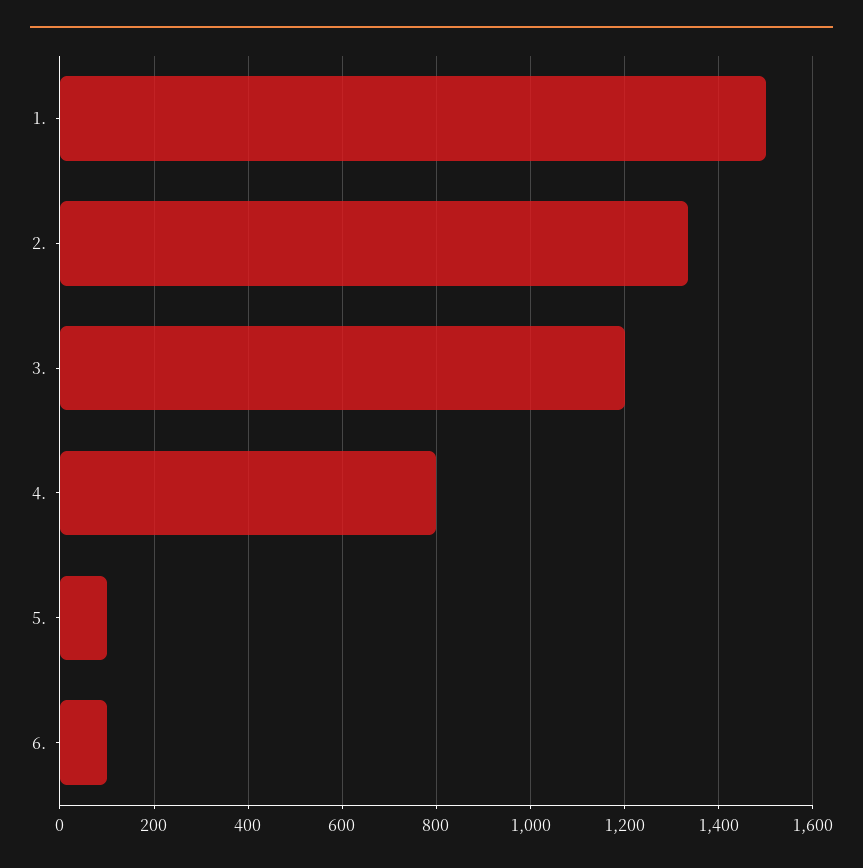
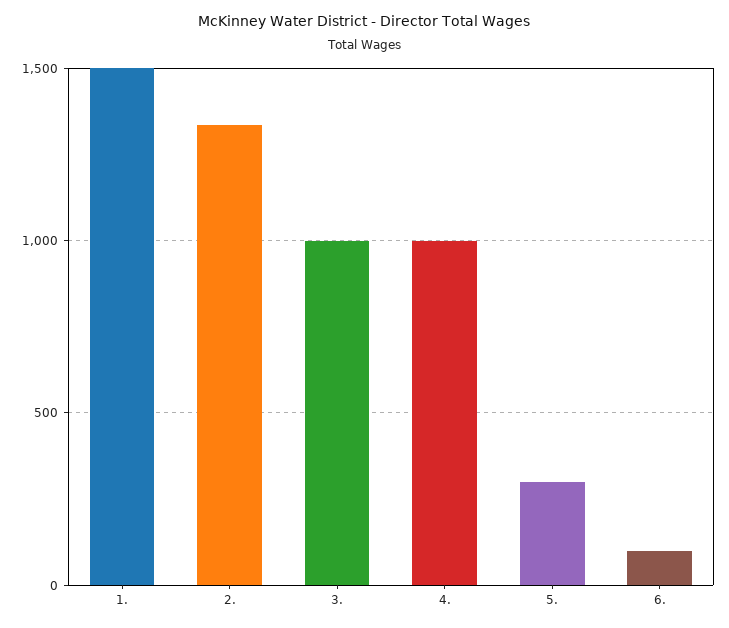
3.: 1200 -> 1000
4.: 800 -> 1000
5.: 100 -> 300

